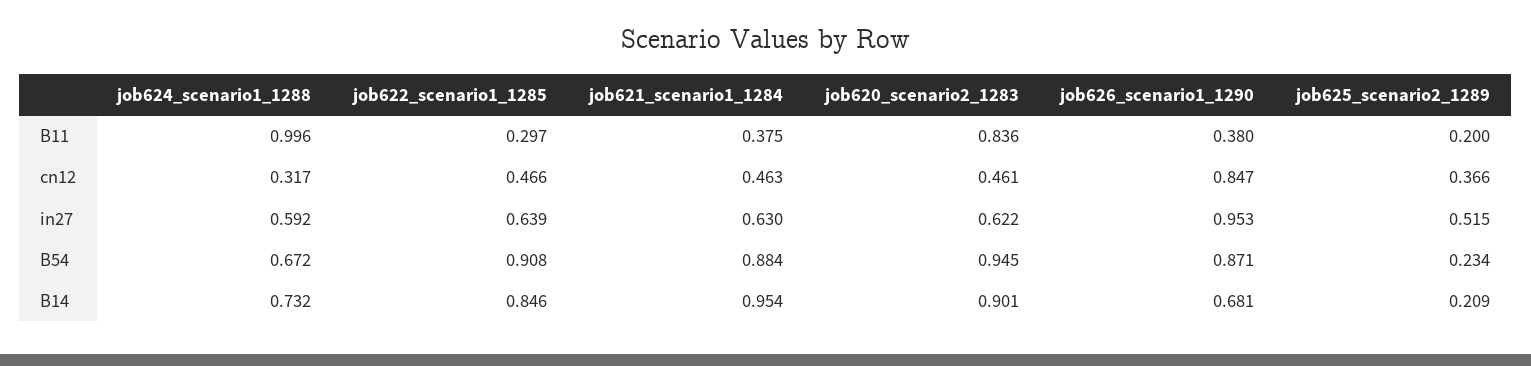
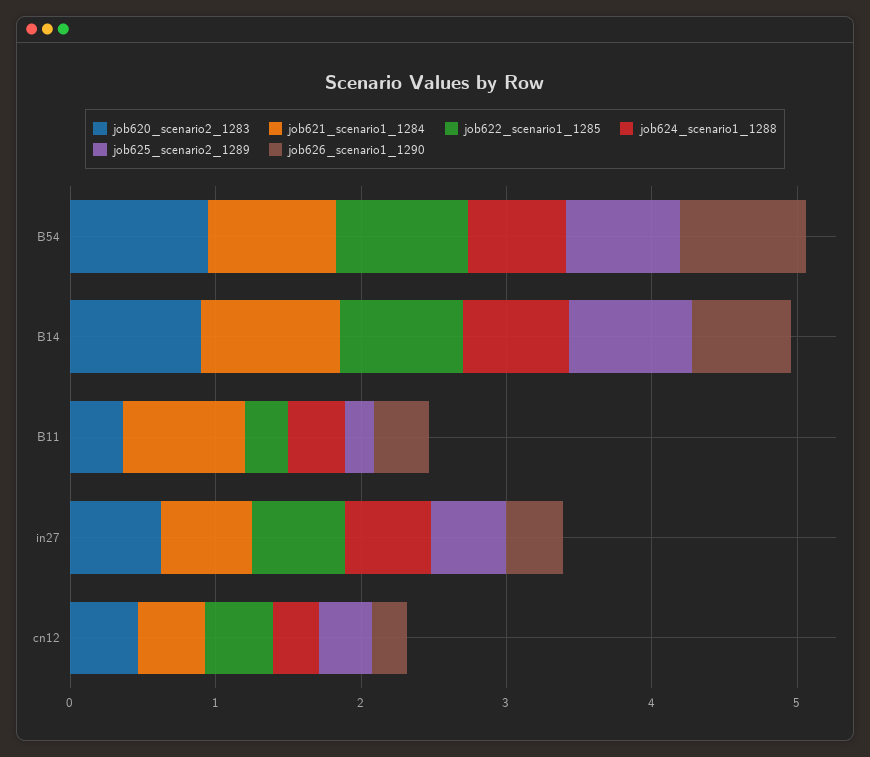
job624_scenario1_1288, B11: 0.996 -> 0.4
job621_scenario1_1284, B11: 0.375 -> 0.8
job620_scenario2_1283, B11: 0.836 -> 0.4
job626_scenario1_1290, cn12: 0.847 -> 0.2
job626_scenario1_1290, in27: 0.953 -> 0.4
job625_scenario2_1289, B54: 0.234 -> 0.8
job625_scenario2_1289, B14: 0.209 -> 0.8

